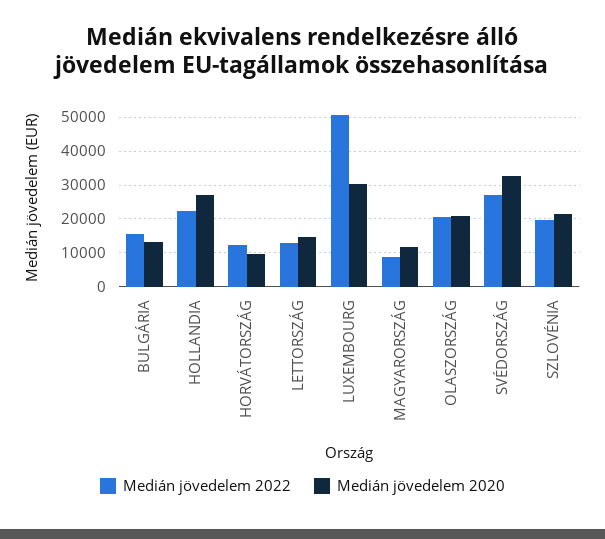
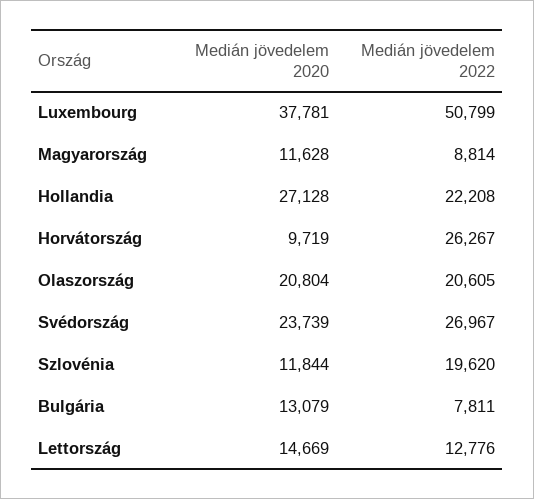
Medián jövedelem 2022, BULGÁRIA: 16000 -> 7811
Medián jövedelem 2022, HORVÁTORSZÁG: 12000 -> 26267
Medián jövedelem 2020, LUXEMBOURG: 30000 -> 37781
Medián jövedelem 2020, SVÉDORSZÁG: 32000 -> 23739
Medián jövedelem 2020, SZLOVÉNIA: 22000 -> 11844

